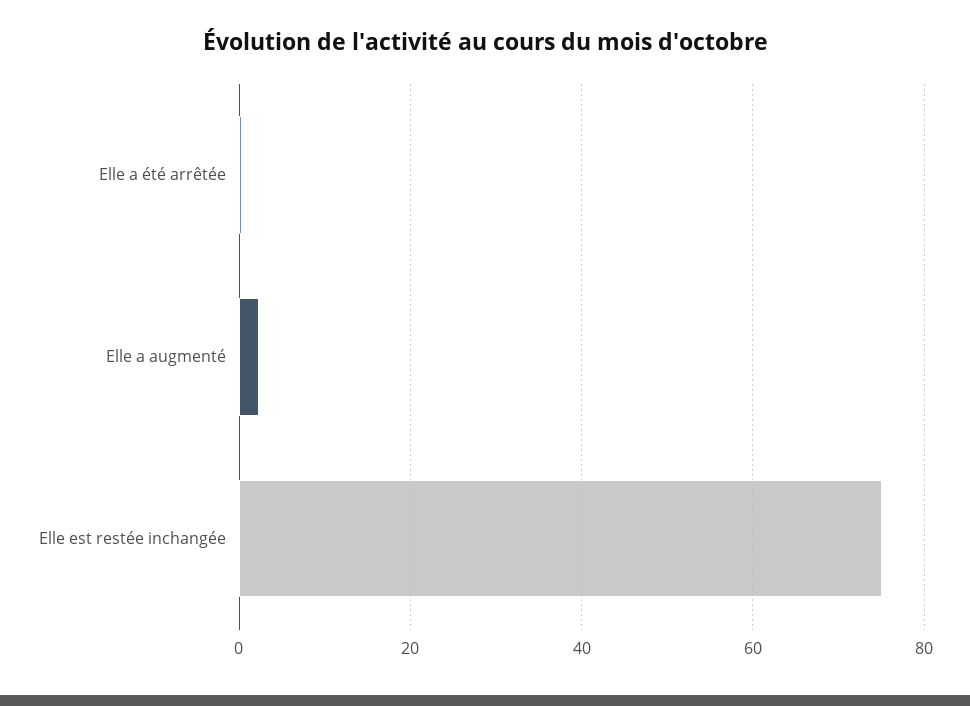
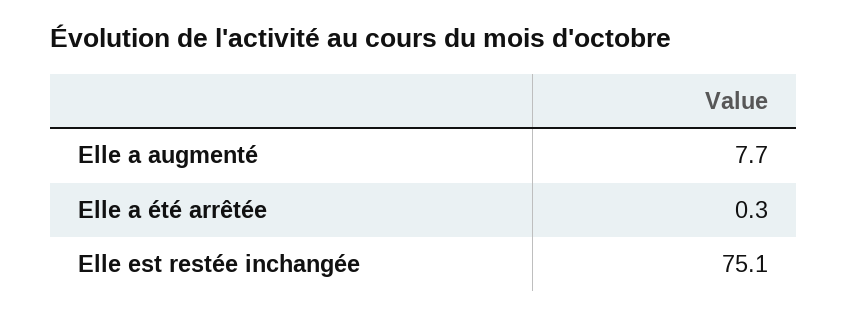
Elle a augmenté: 2 -> 7.7

